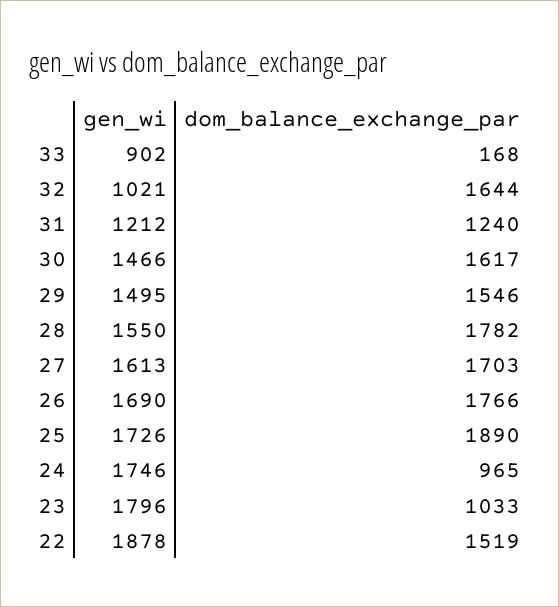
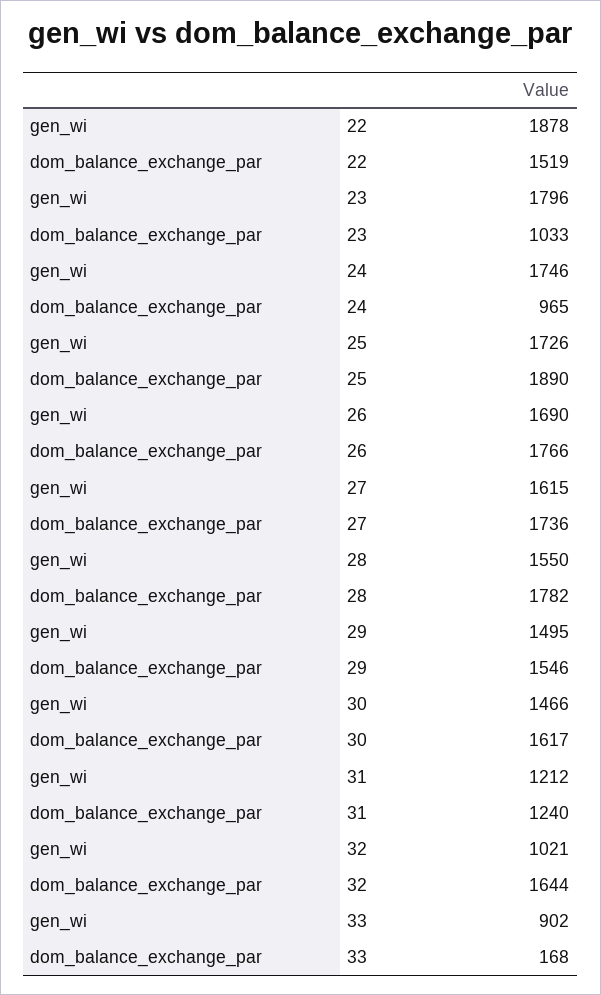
gen_wi, 27: 1613 -> 1615
dom_balance_exchange_par, 27: 1703 -> 1736

